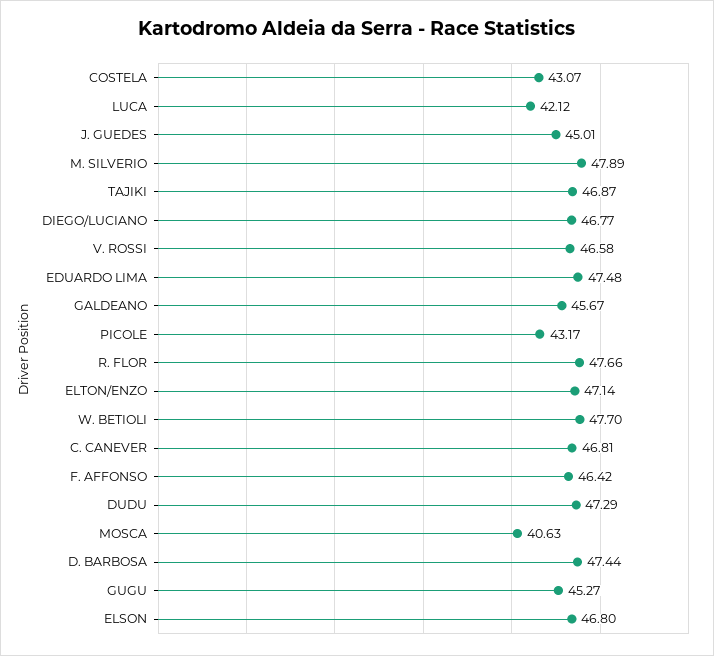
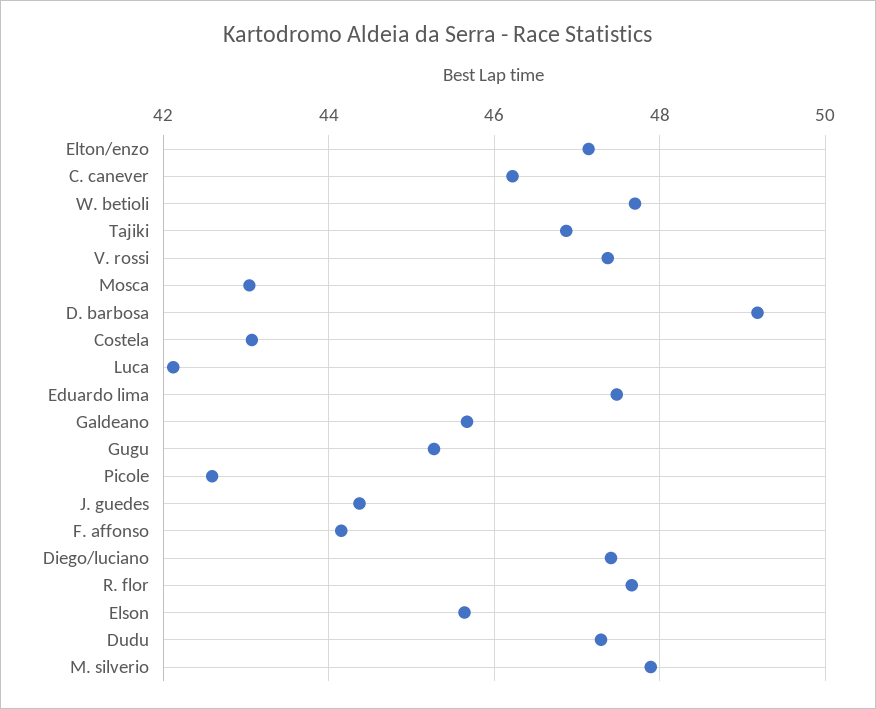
J. GUEDES: 45.01 -> 44.4
DIEGO/LUCIANO: 46.77 -> 47.4
V. ROSSI: 46.58 -> 47.4
PICOLE: 43.17 -> 42.6
C. CANEVER: 46.81 -> 46.2
F. AFFONSO: 46.42 -> 44.2
MOSCA: 40.63 -> 43
D. BARBOSA: 47.44 -> 49.2
ELSON: 46.8 -> 45.6

